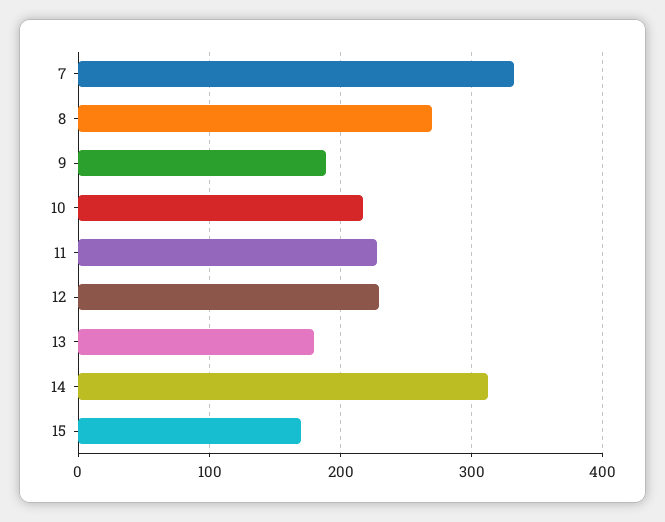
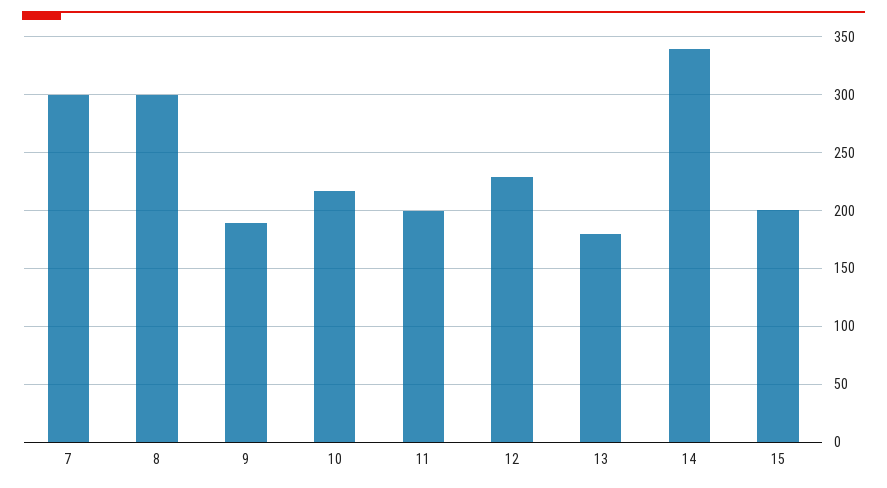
7: 330 -> 300
8: 270 -> 300
11: 230 -> 200
14: 310 -> 340
15: 170 -> 200

